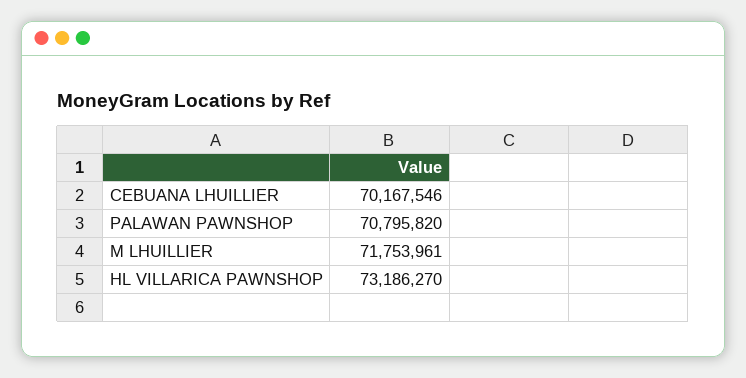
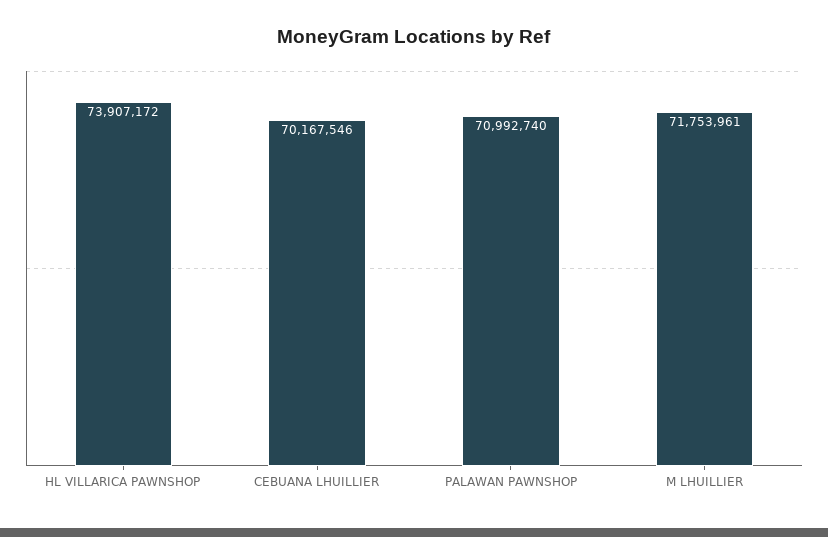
PALAWAN PAWNSHOP: 70795820 -> 70992740
HL VILLARICA PAWNSHOP: 73186270 -> 73907172

